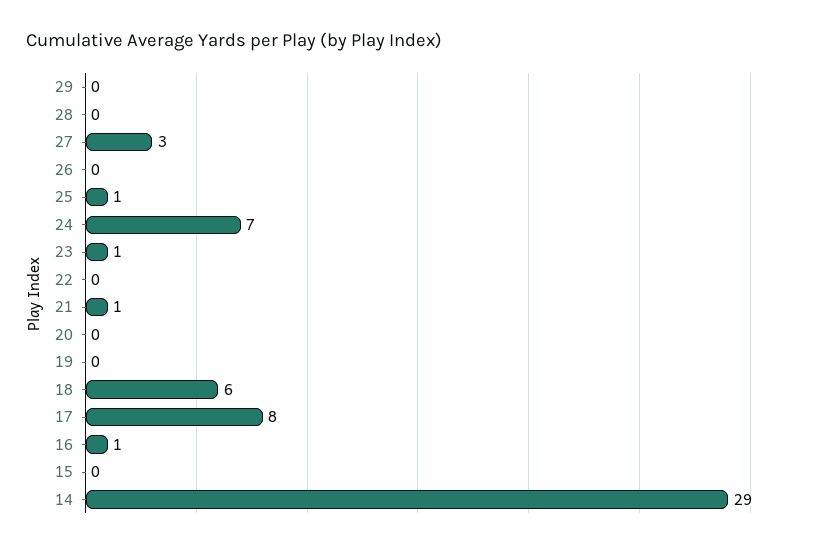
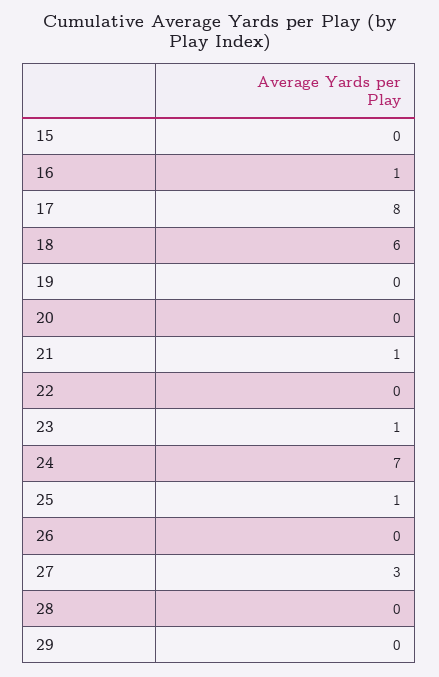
14: 29 -> none

